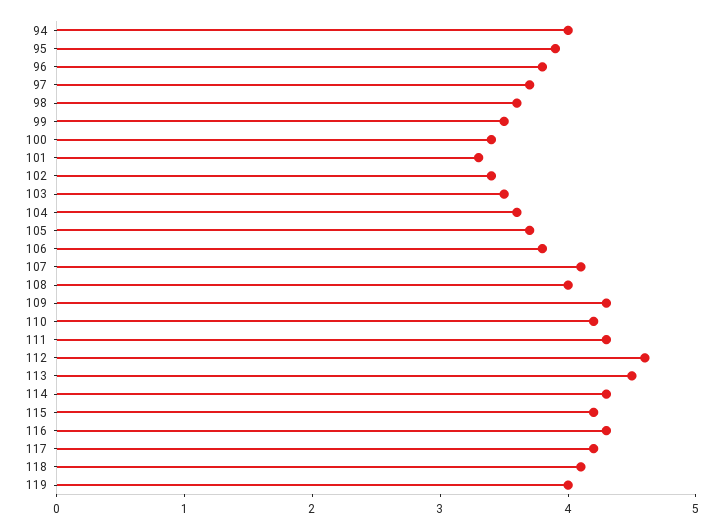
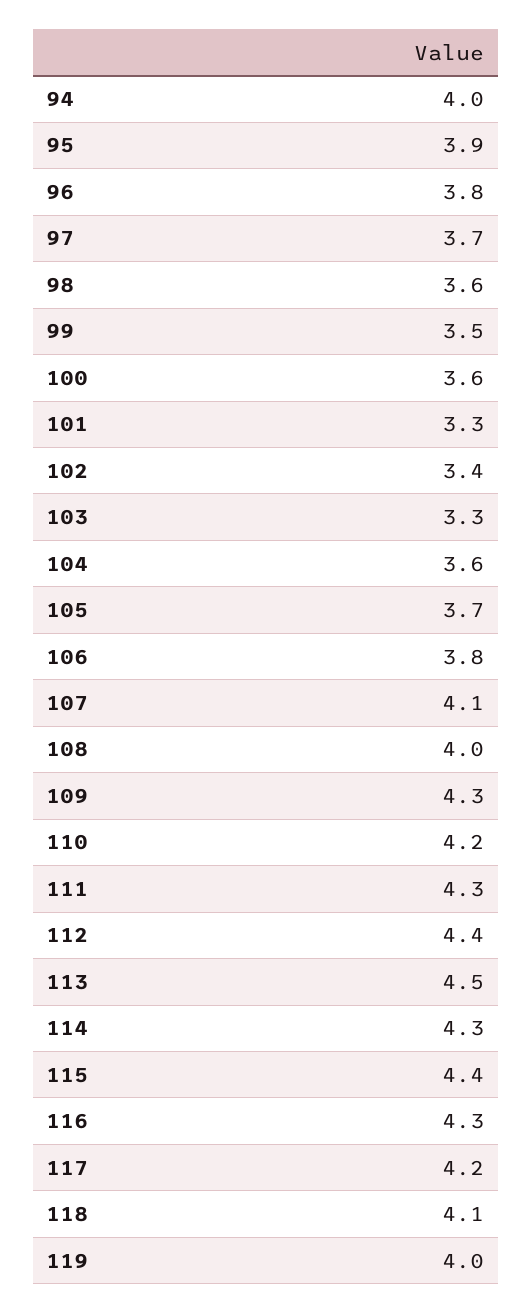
100: 3.4 -> 3.6
103: 3.5 -> 3.3
112: 4.6 -> 4.4
115: 4.2 -> 4.4

